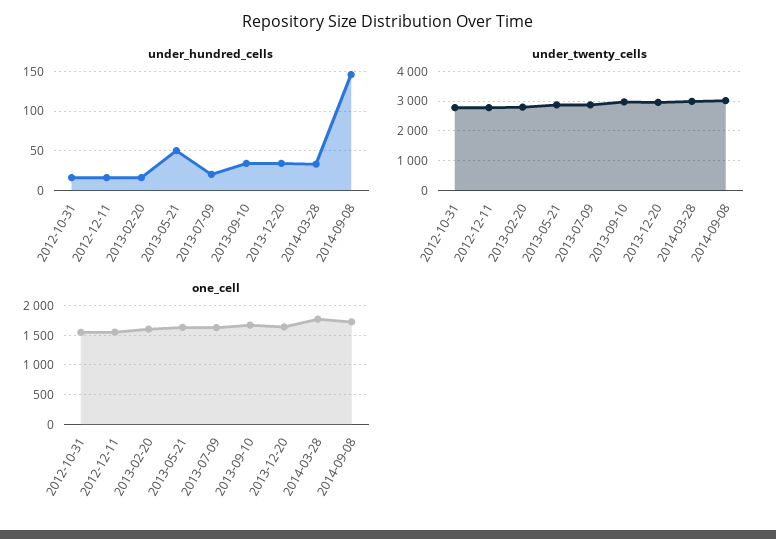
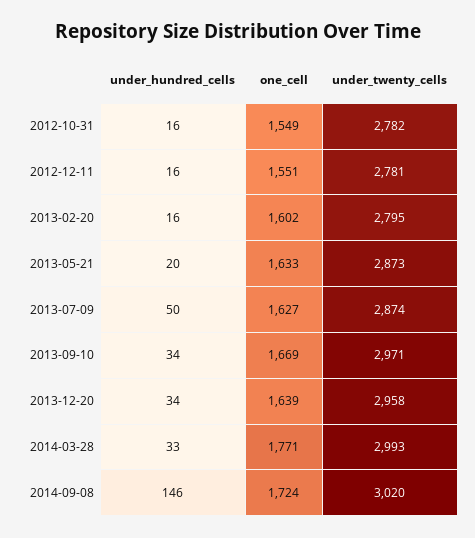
under_hundred_cells, 2013-05-21: 50 -> 20
under_hundred_cells, 2013-07-09: 20 -> 50

